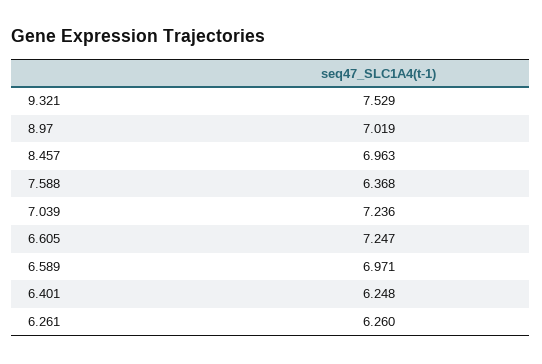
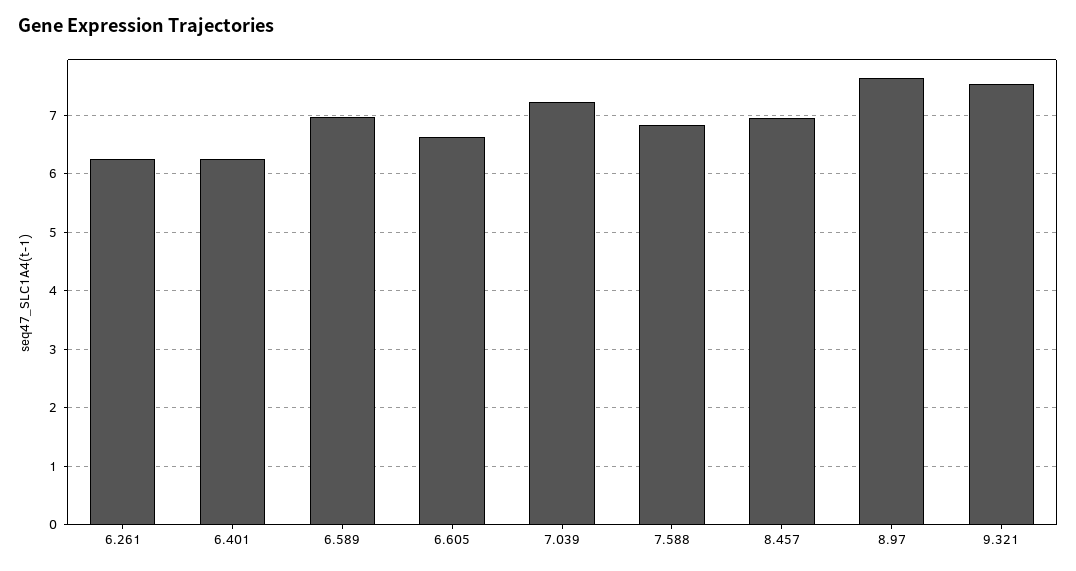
8.97: 7.019 -> 7.6
7.588: 6.368 -> 6.8
6.605: 7.247 -> 6.6

